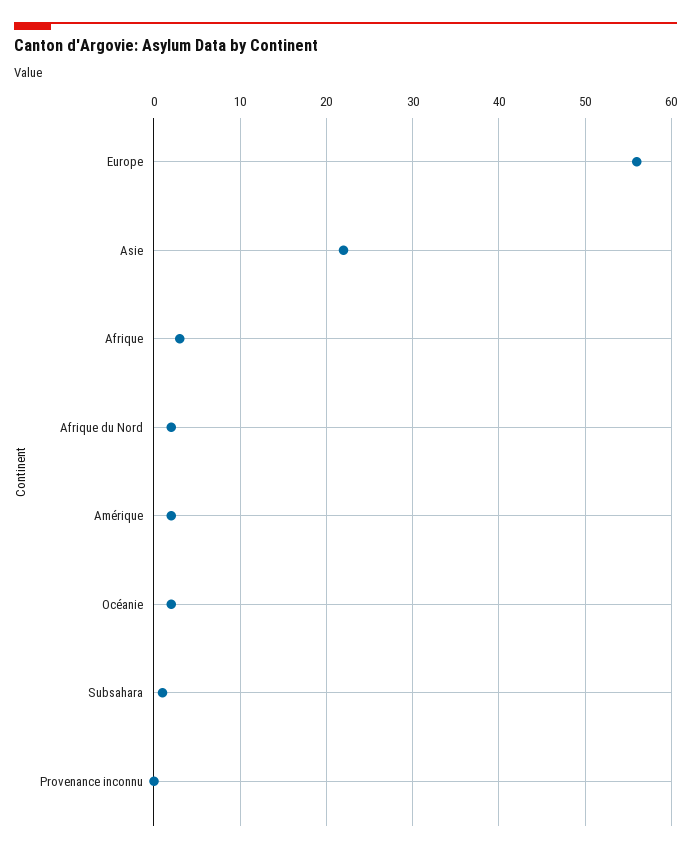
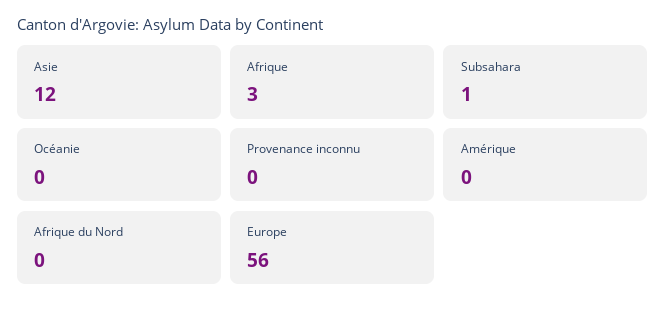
Asie: 22 -> 12
Afrique du Nord: 2 -> 0
Amérique: 2 -> 0
Océanie: 2 -> 0

